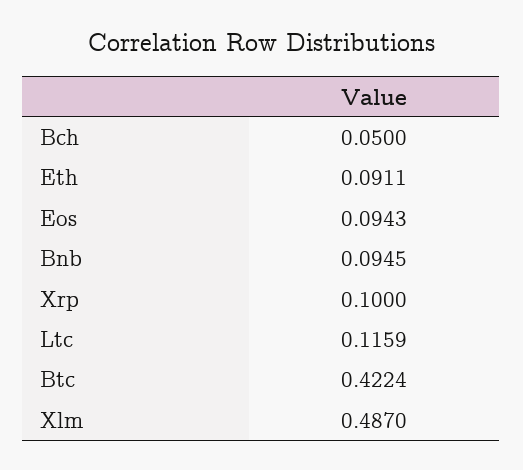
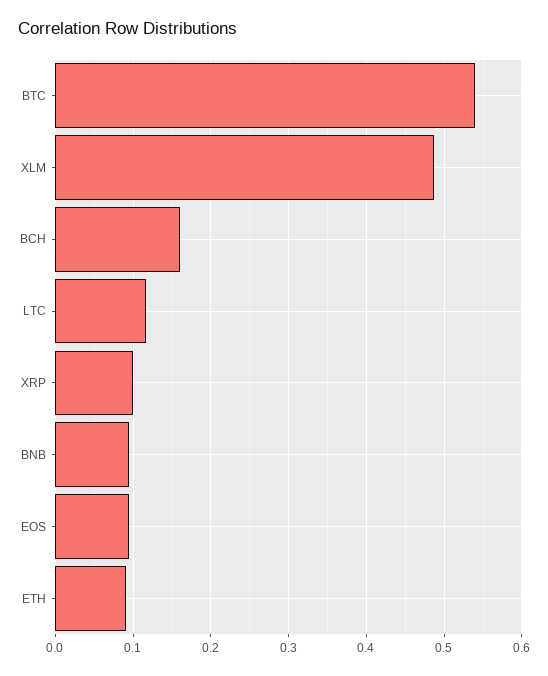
Bch: 0.05 -> 0.16
Btc: 0.4224 -> 0.54

